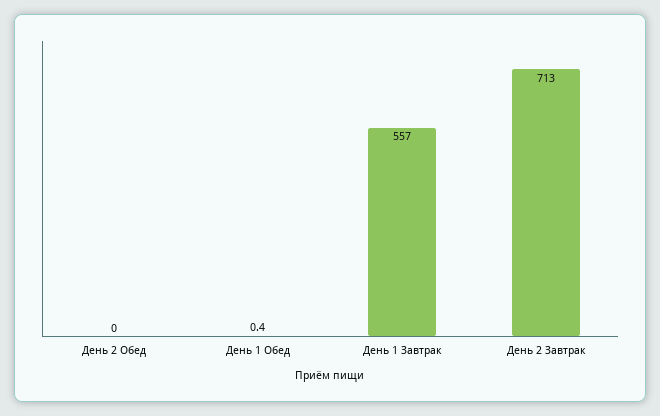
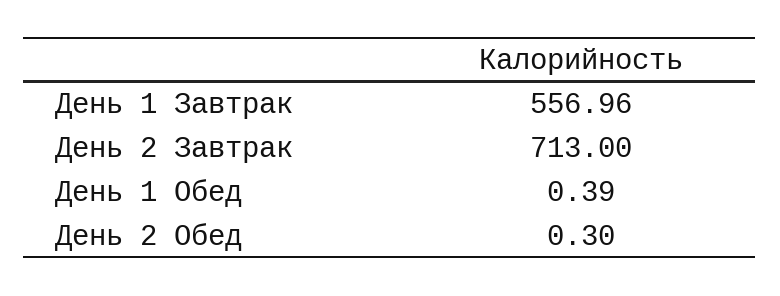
День 2 Обед: 0 -> 0.3

